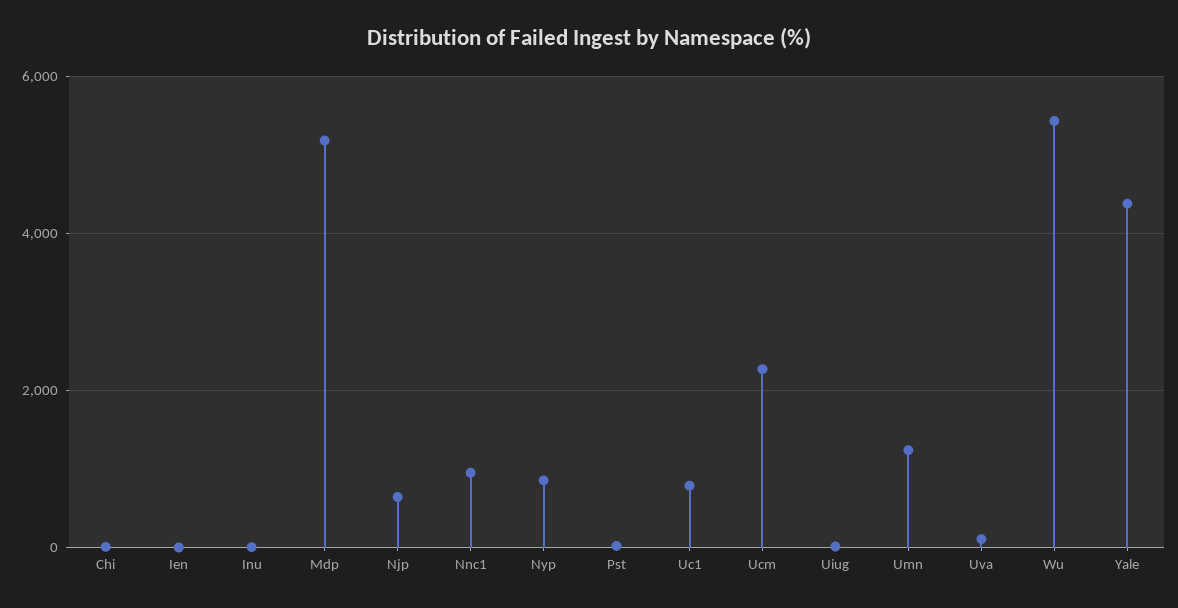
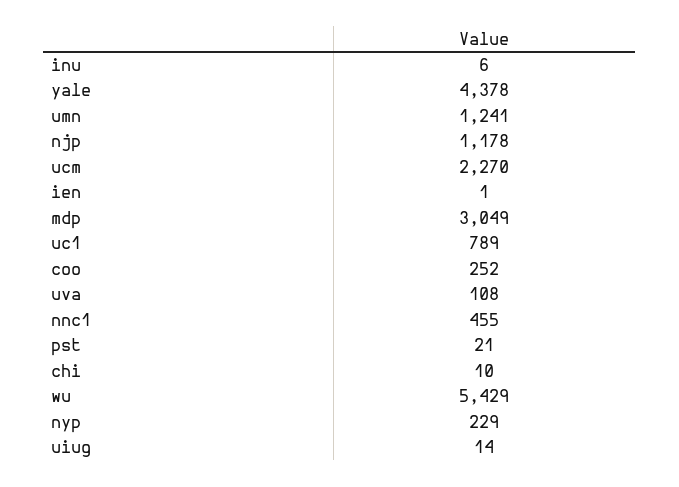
Mdp: 5200 -> 3049
Njp: 600 -> 1178
Nnc1: 1000 -> 455
Nyp: 800 -> 229
coo: none -> 252

